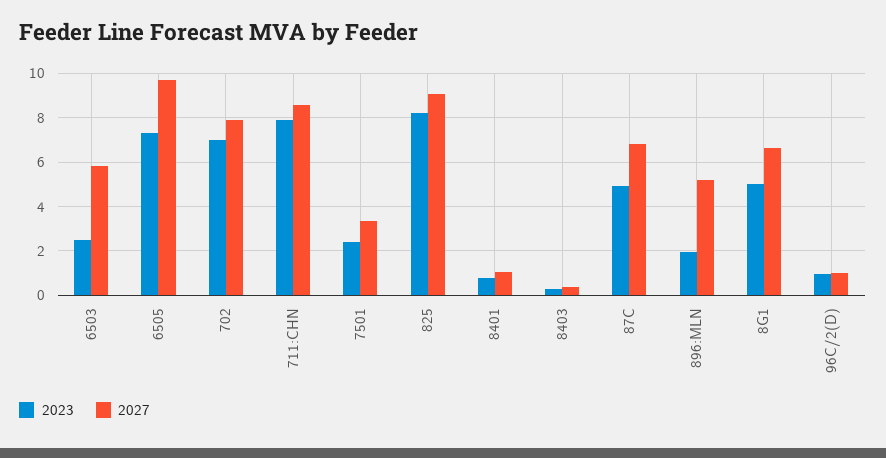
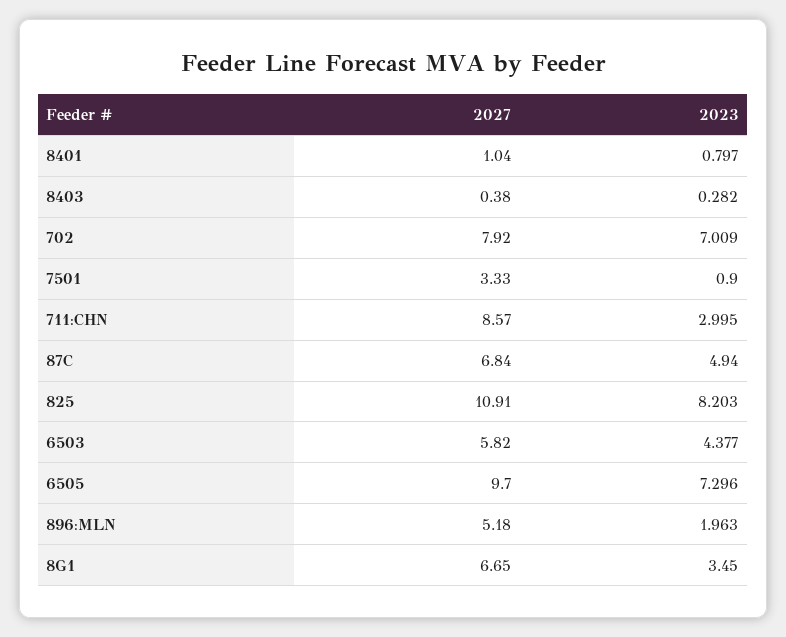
2023, 6503: 2.5 -> 4.377
2023, 711:CHN: 8 -> 2.995
2023, 7501: 2.5 -> 0.9
2027, 825: 9 -> 10.91
2023, 8G1: 5 -> 3.45
2023, 96C/2(D): 1 -> none
2027, 96C/2(D): 1 -> none

